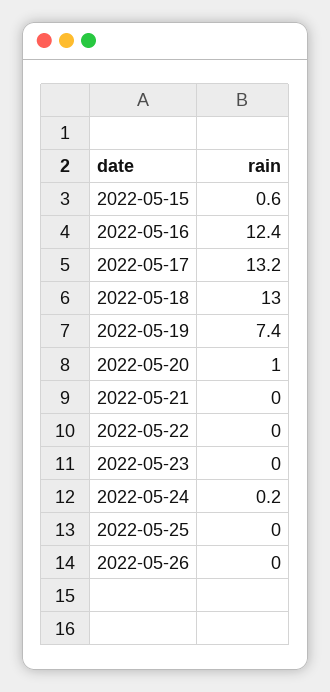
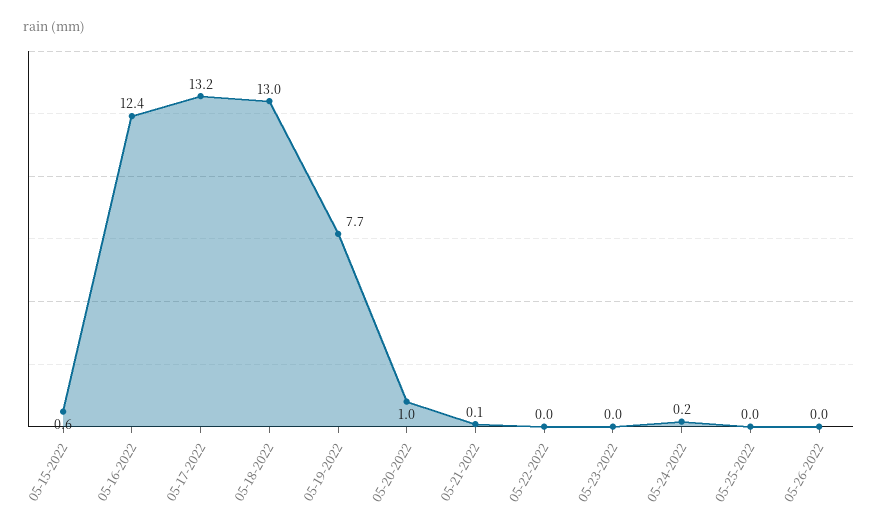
2022-05-19: 7.4 -> 7.7
2022-05-21: 0 -> 0.1

